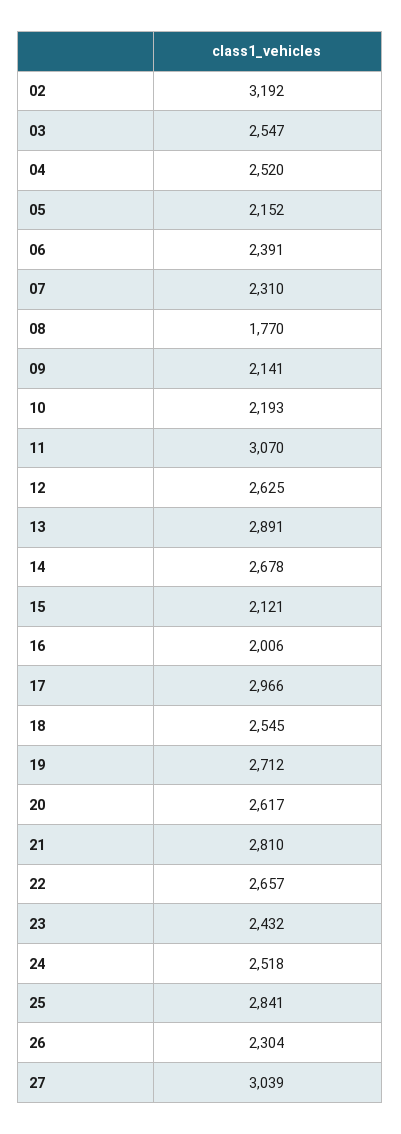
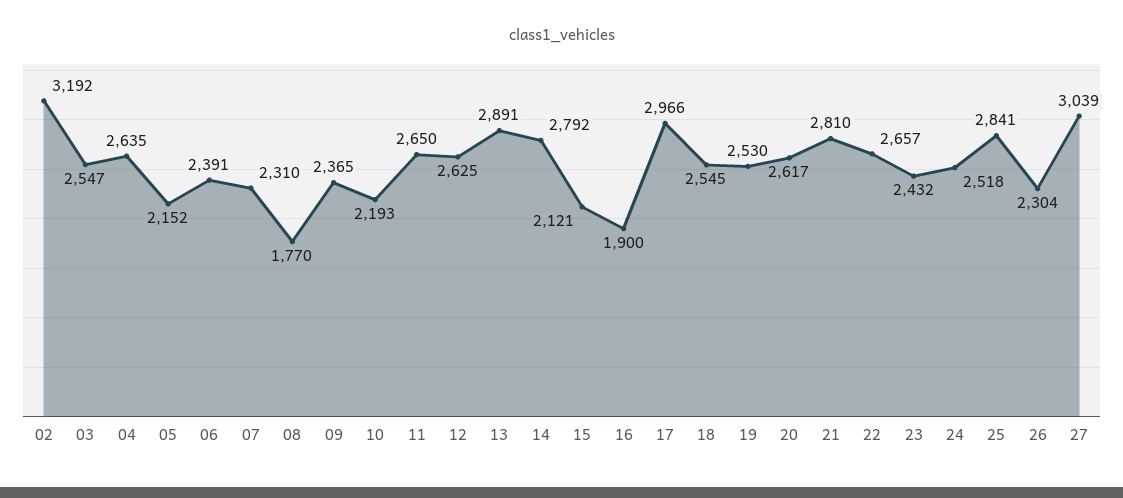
04: 2520 -> 2635
09: 2141 -> 2365
11: 3070 -> 2650
14: 2678 -> 2792
16: 2006 -> 1900
19: 2712 -> 2530

